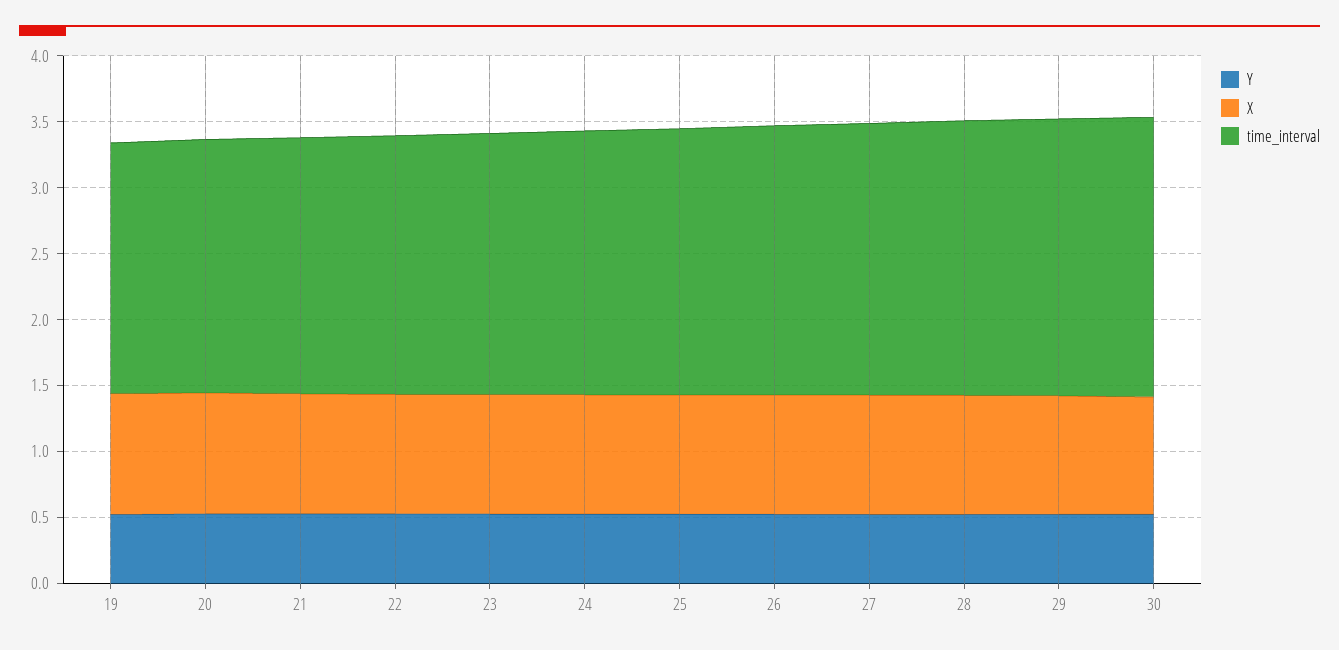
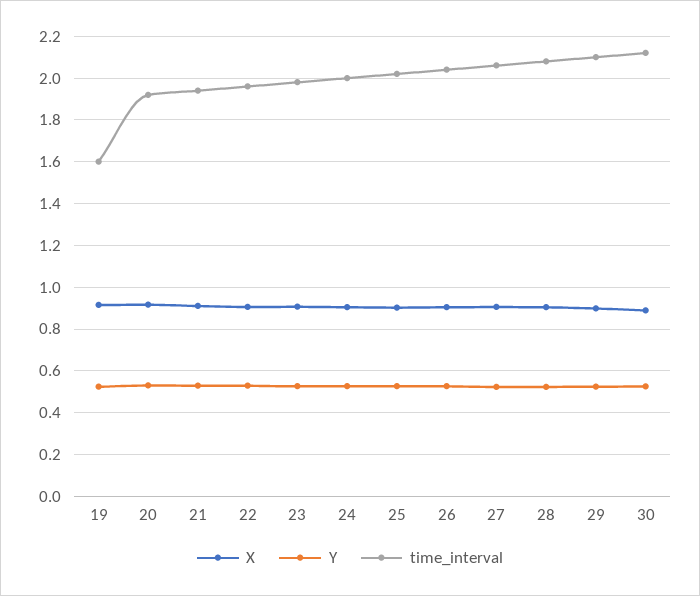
time_interval, 19: 1.9 -> 1.6

